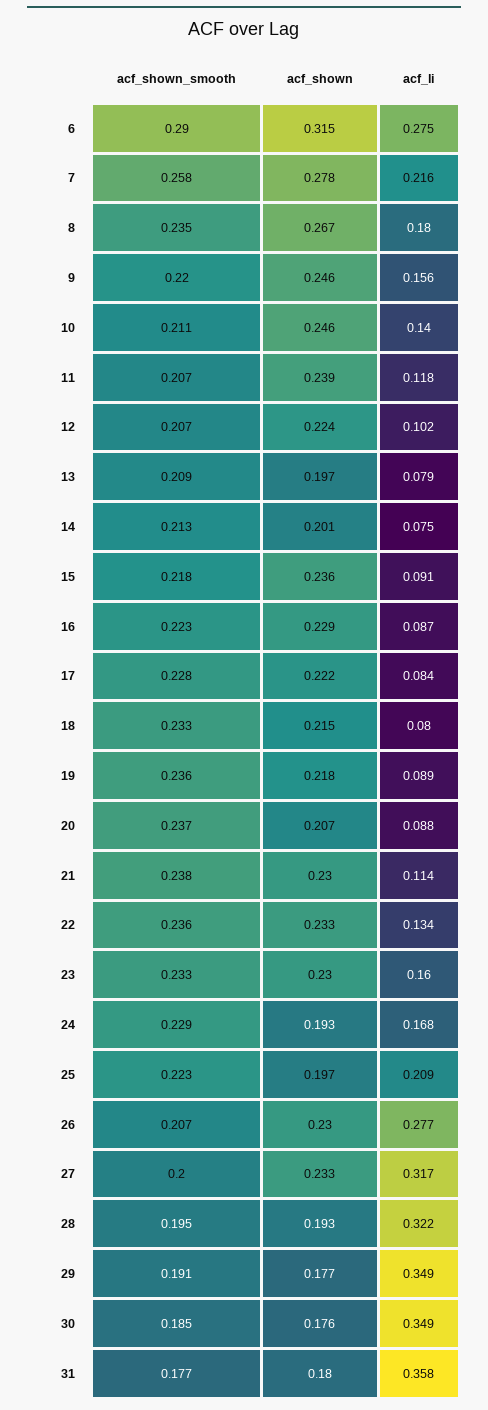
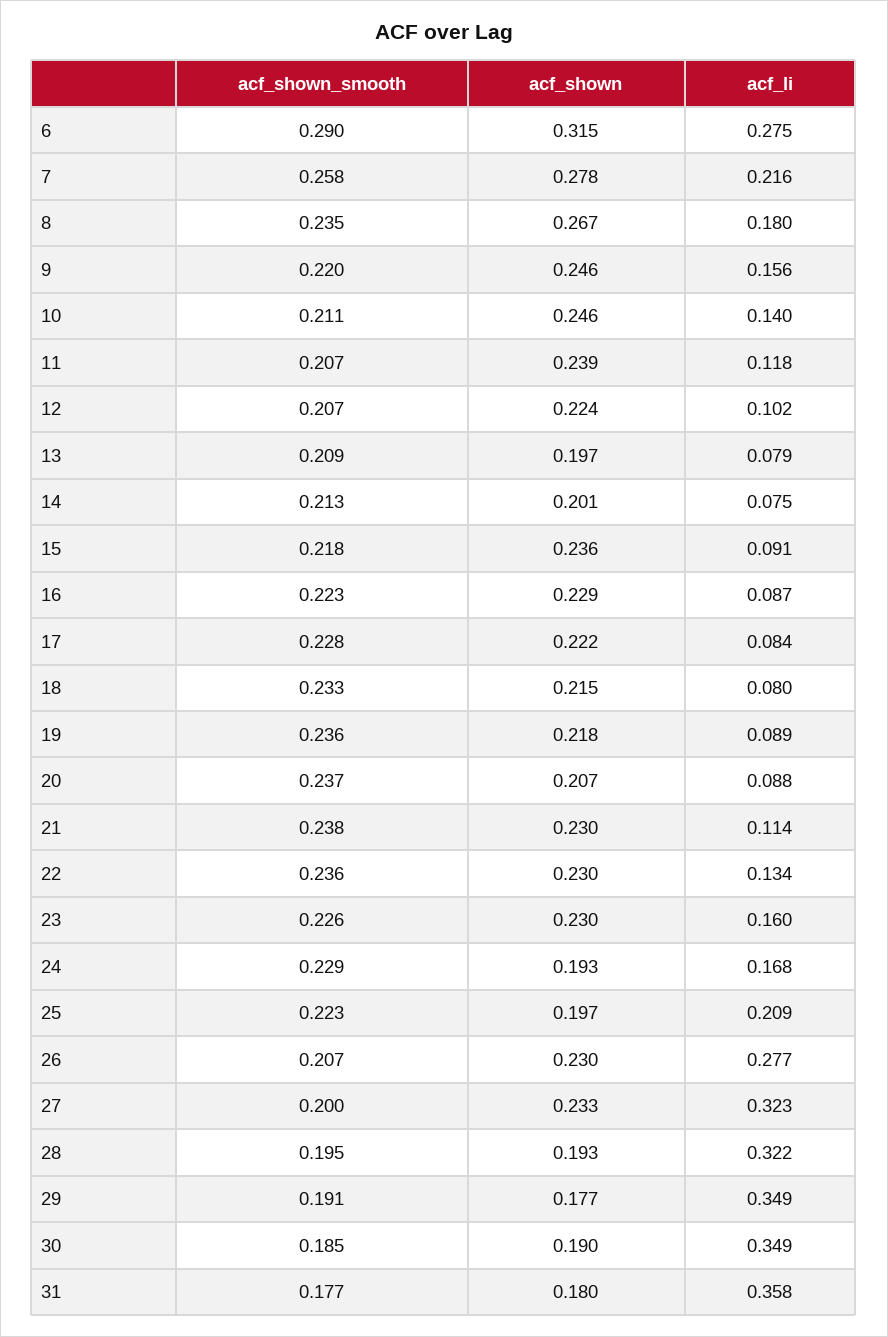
acf_shown, 22: 0.233 -> 0.23
acf_shown_smooth, 23: 0.233 -> 0.226
acf_li, 27: 0.317 -> 0.323
acf_shown, 30: 0.176 -> 0.19

